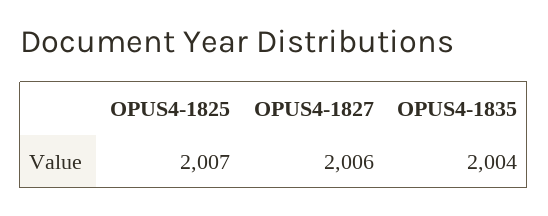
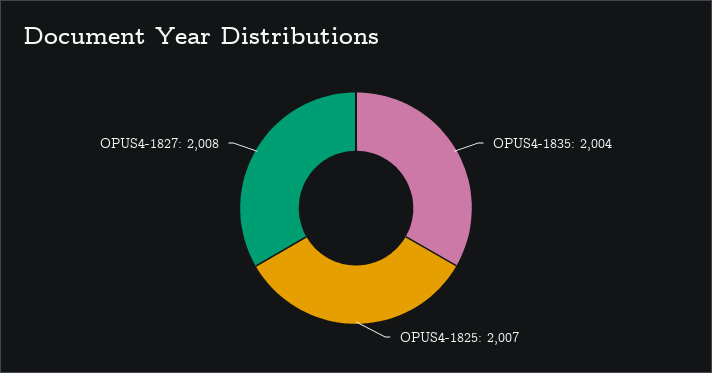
OPUS4-1827: 2006 -> 2008

